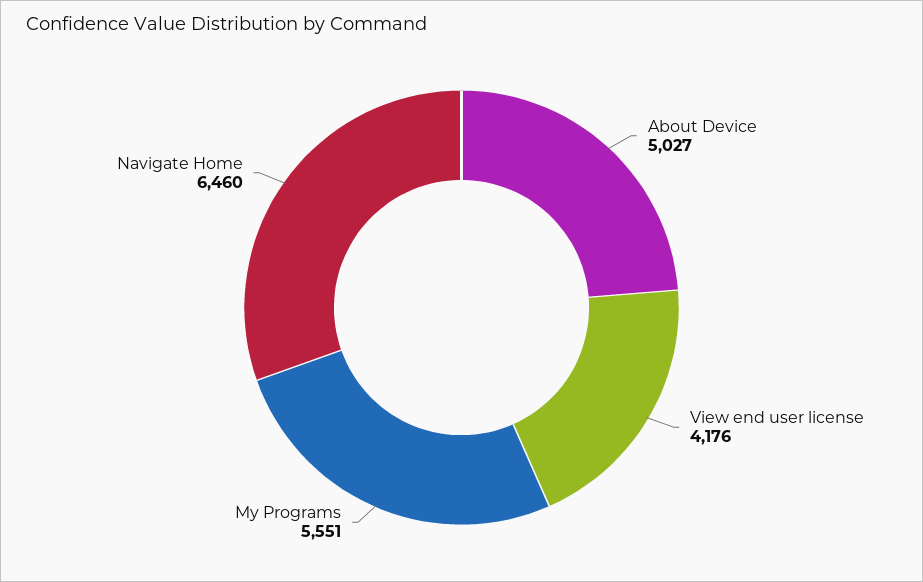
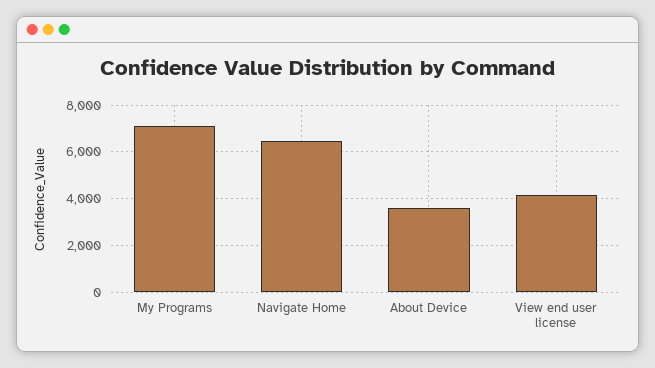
About Device: 5027 -> 3500
My Programs: 5551 -> 7000

